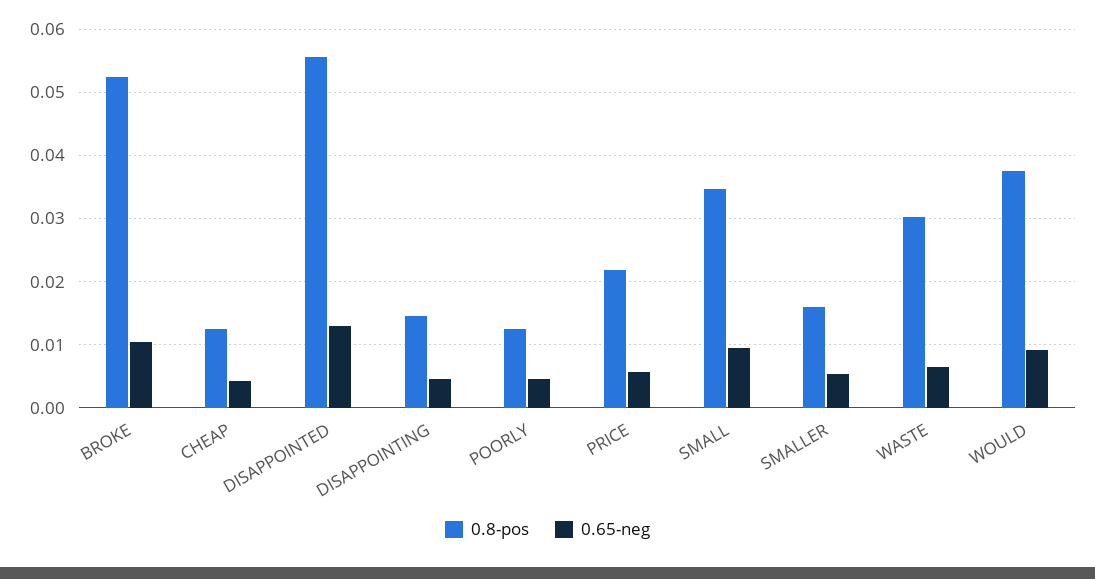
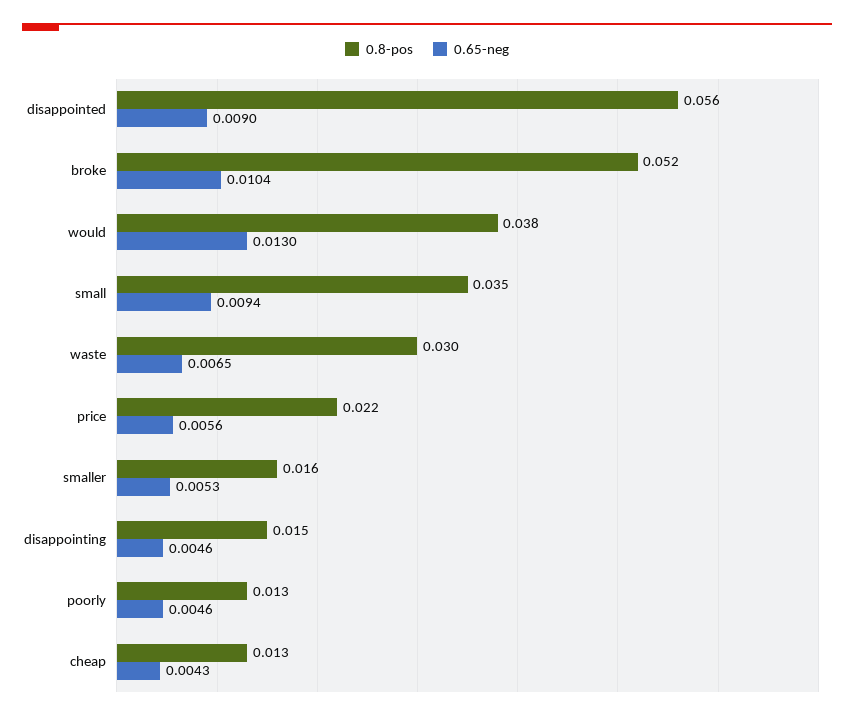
0.65-neg, DISAPPOINTED: 0.013 -> 0.009
0.65-neg, WOULD: 0.009 -> 0.013

